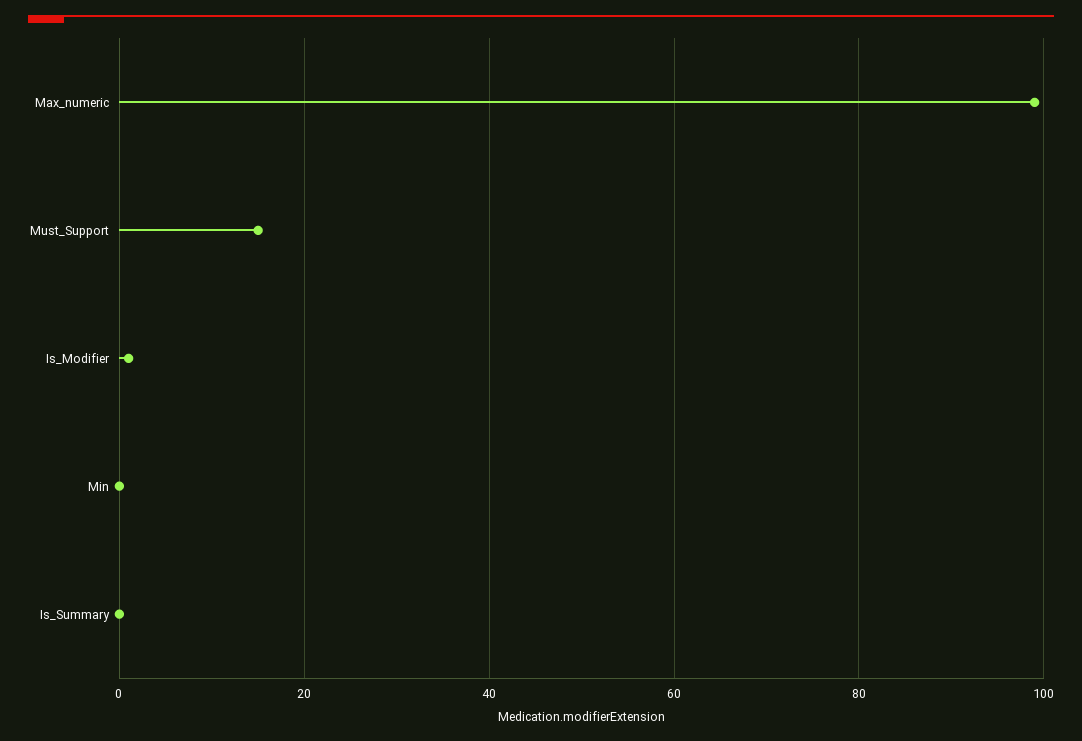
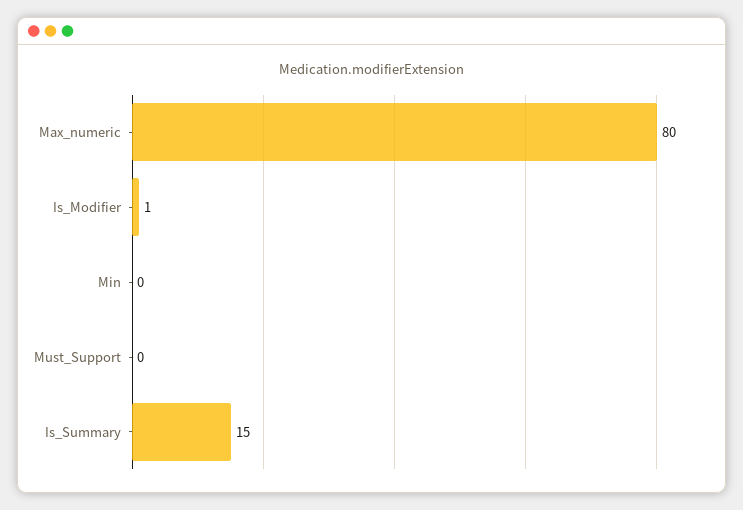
Max_numeric: 100 -> 80
Must_Support: 15 -> 0
Is_Summary: 0 -> 15

